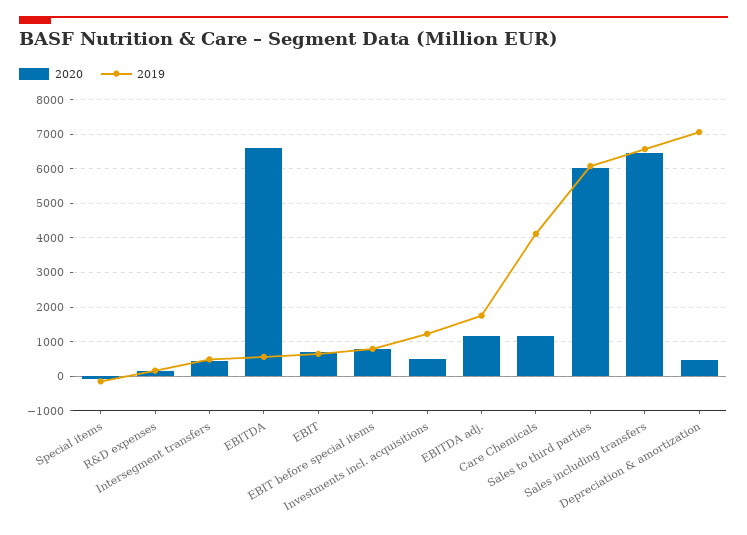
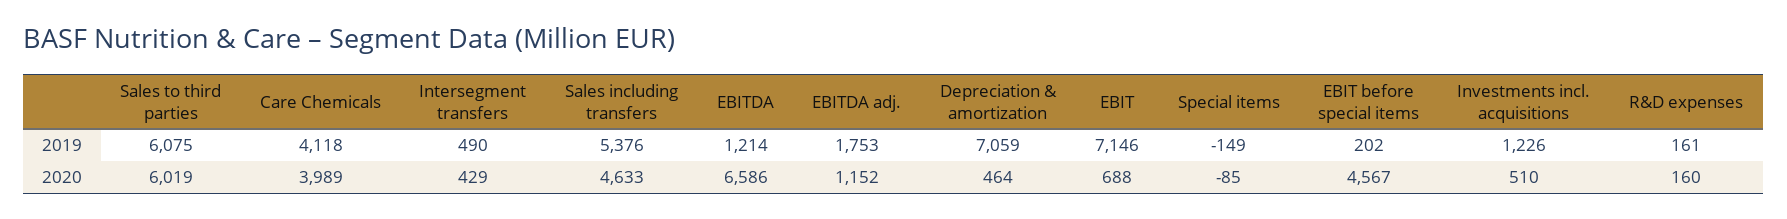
2019, EBITDA: 600 -> 1214
2019, EBIT: 600 -> 7146
2020, EBIT before special items: 800 -> 4567
2019, EBIT before special items: 800 -> 202
2020, Care Chemicals: 1200 -> 3989
2020, Sales including transfers: 6400 -> 4633
2019, Sales including transfers: 6600 -> 5376

